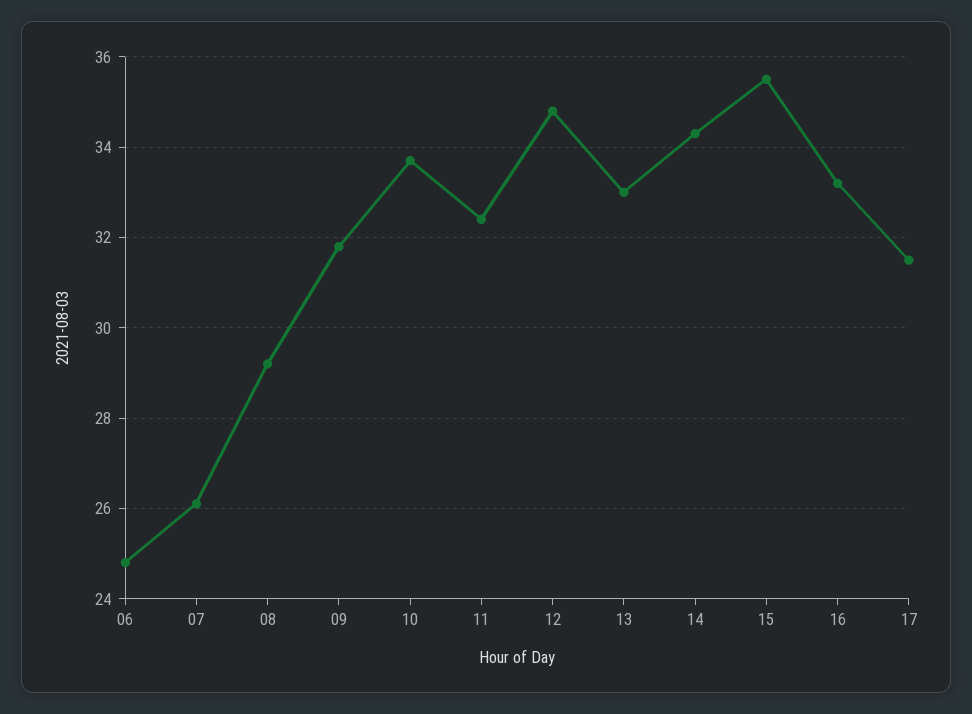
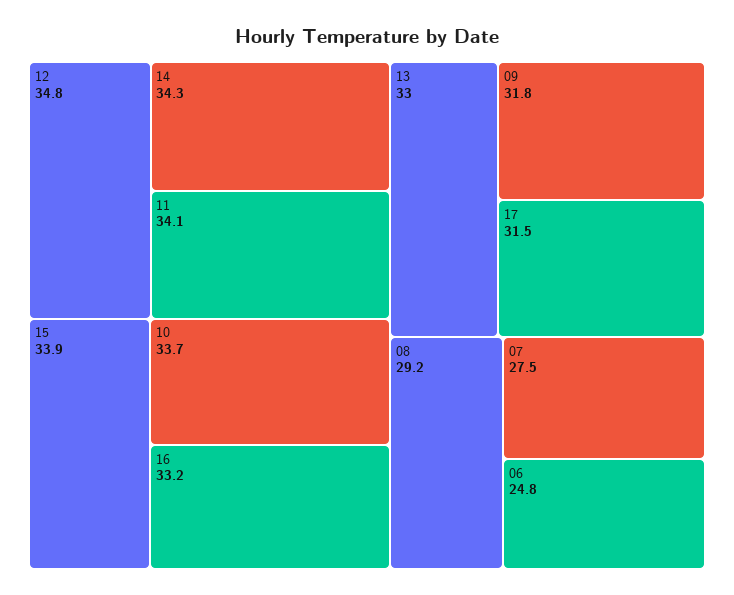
07: 26 -> 27.5
11: 32.5 -> 34.1
15: 35.5 -> 33.9

